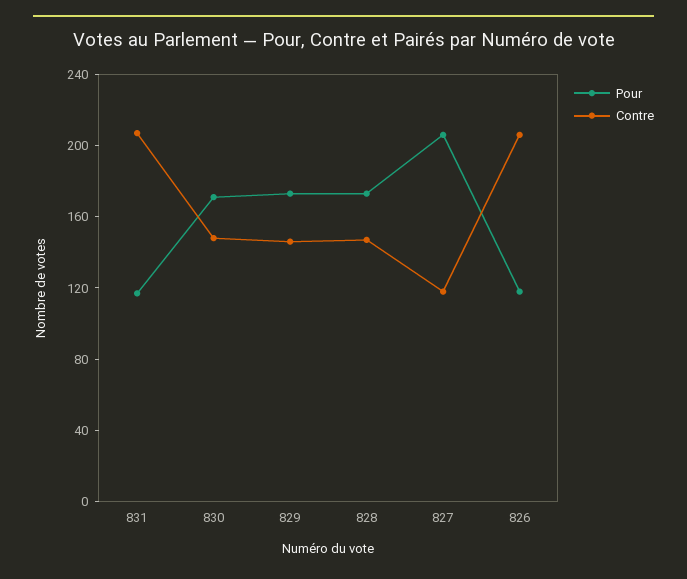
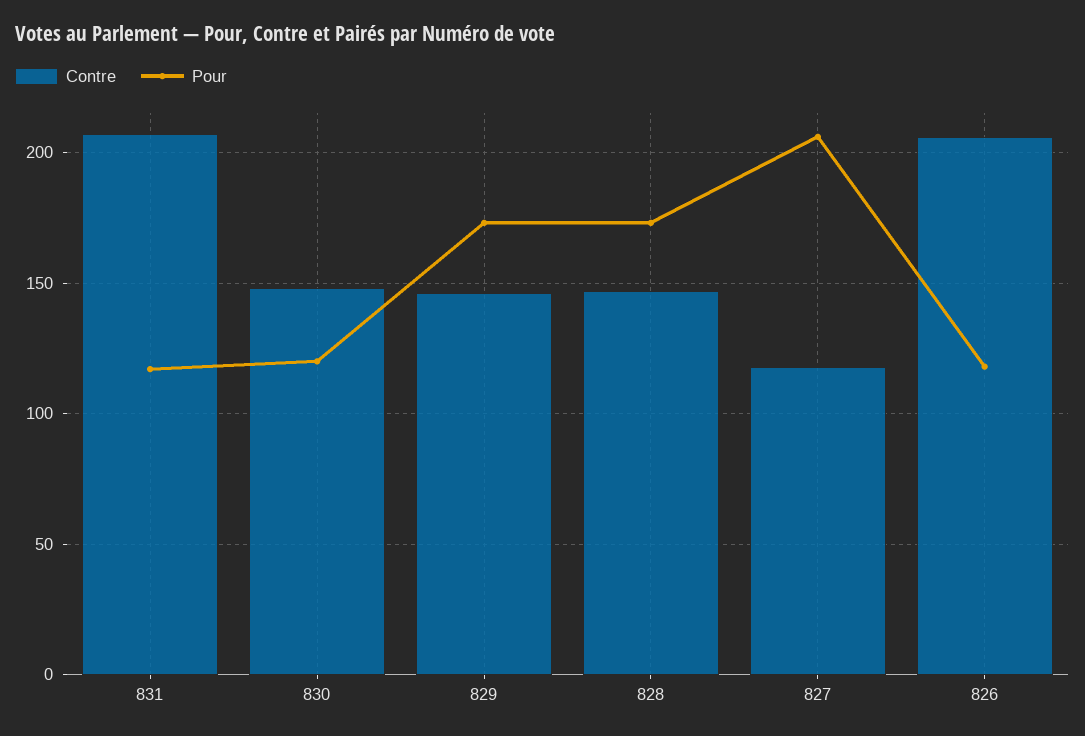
Pour, 830: 170 -> 120

